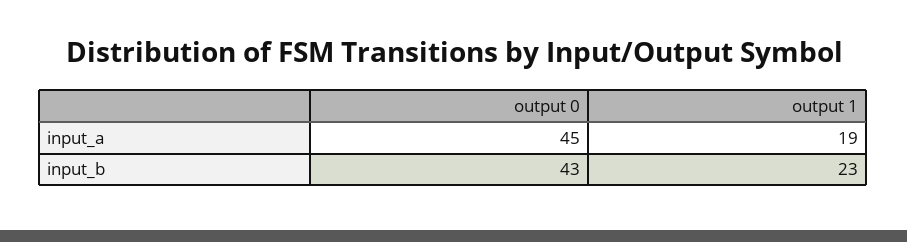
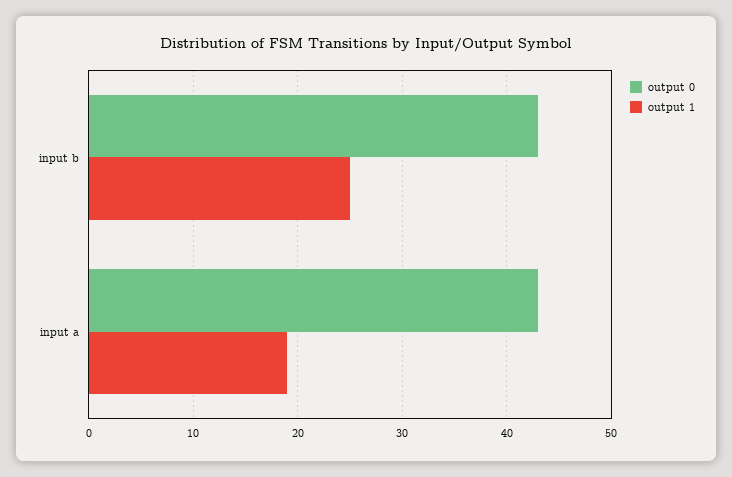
output 0, input_a: 45 -> 43
output 1, input_b: 23 -> 25

